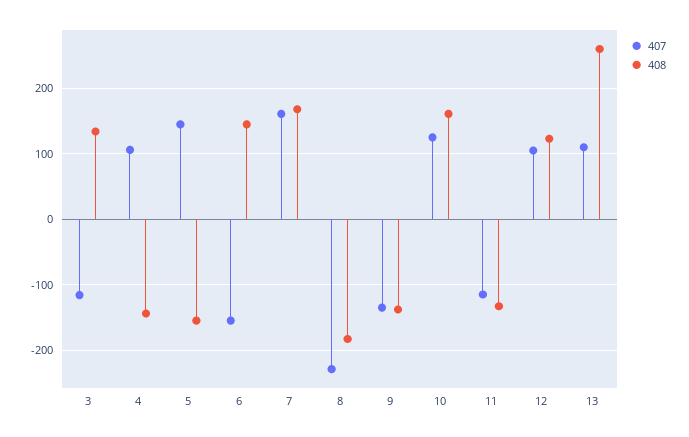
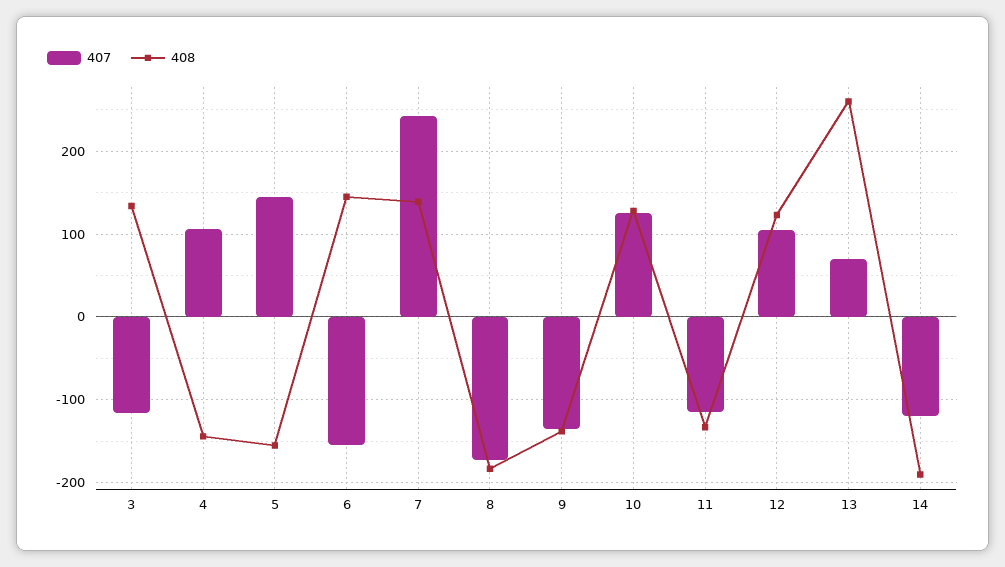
407, 7: 160 -> 240
408, 7: 170 -> 140
407, 8: -230 -> -170
408, 10: 160 -> 130
407, 13: 110 -> 70
407, 14: none -> -120
408, 14: none -> -190

